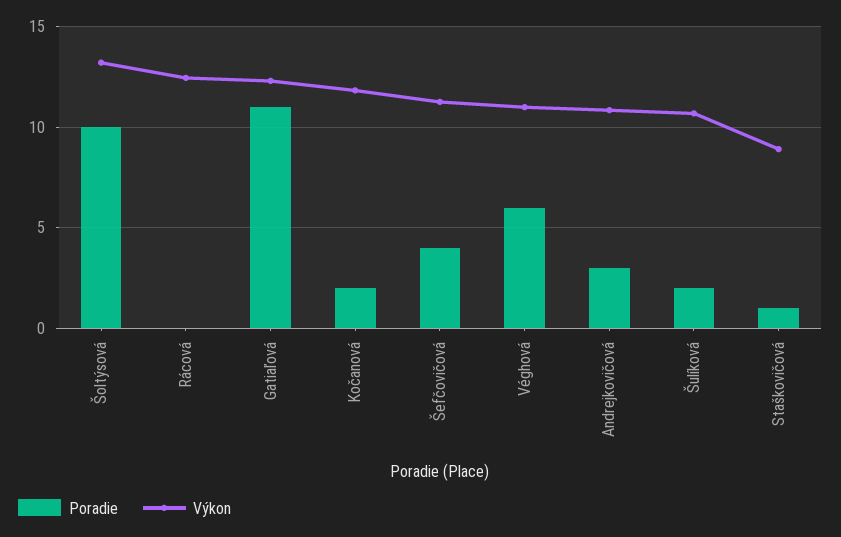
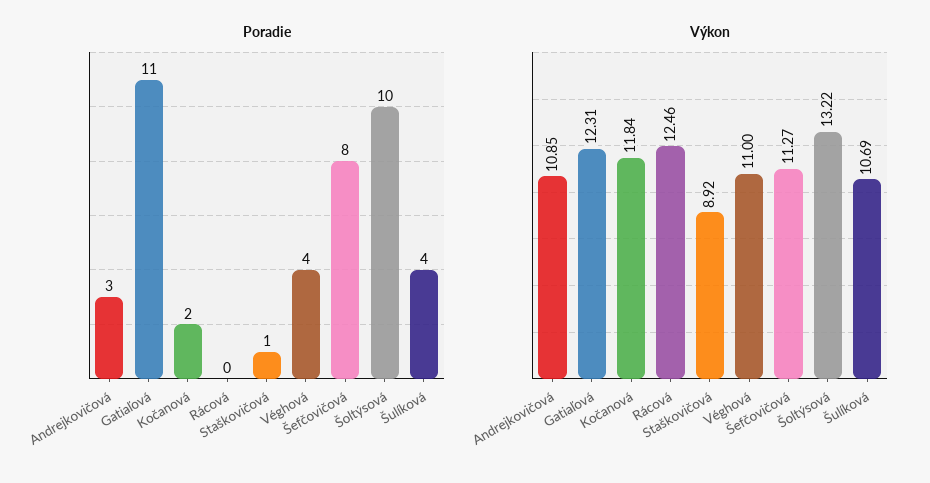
Poradie, Šefčovičová: 4 -> 8
Poradie, Véghová: 6 -> 4
Poradie, Šulíková: 2 -> 4

